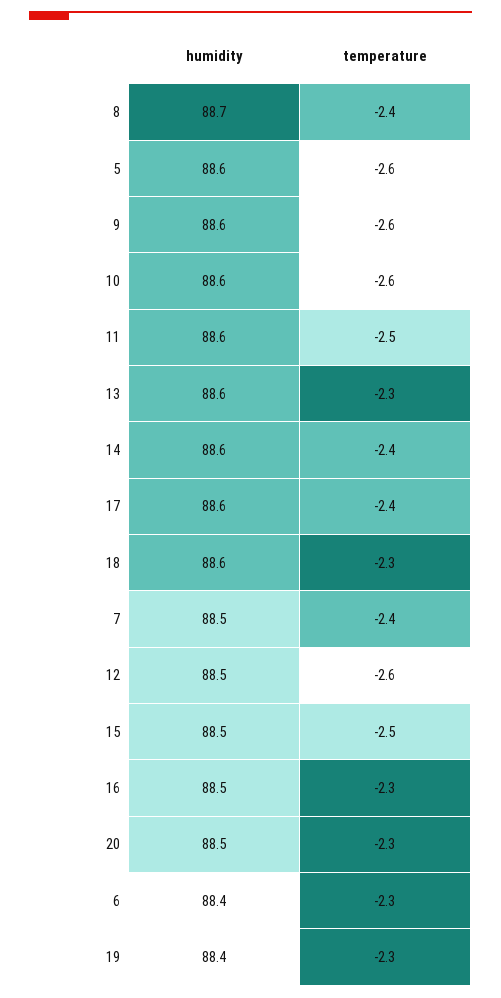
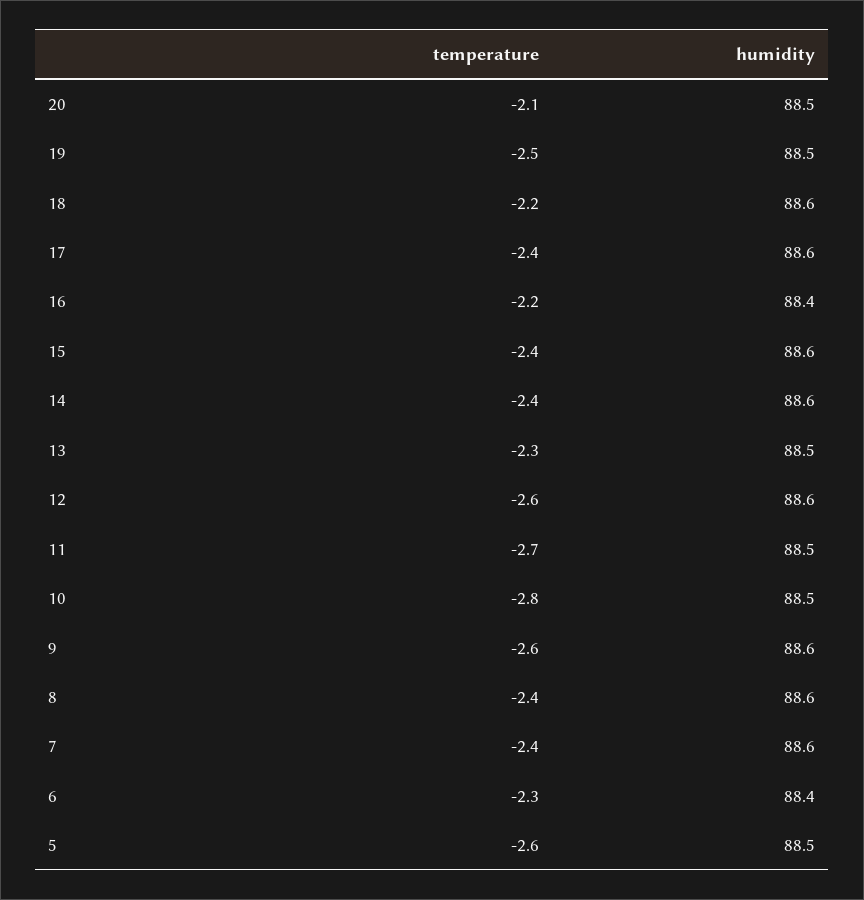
humidity, 8: 88.7 -> 88.6
humidity, 5: 88.6 -> 88.5
humidity, 10: 88.6 -> 88.5
temperature, 10: -2.6 -> -2.8
humidity, 11: 88.6 -> 88.5
temperature, 11: -2.5 -> -2.7
humidity, 13: 88.6 -> 88.5
temperature, 18: -2.3 -> -2.2
humidity, 7: 88.5 -> 88.6
humidity, 12: 88.5 -> 88.6
humidity, 15: 88.5 -> 88.6
temperature, 15: -2.5 -> -2.4
humidity, 16: 88.5 -> 88.4
temperature, 16: -2.3 -> -2.2
temperature, 20: -2.3 -> -2.1
humidity, 19: 88.4 -> 88.5
temperature, 19: -2.3 -> -2.5

